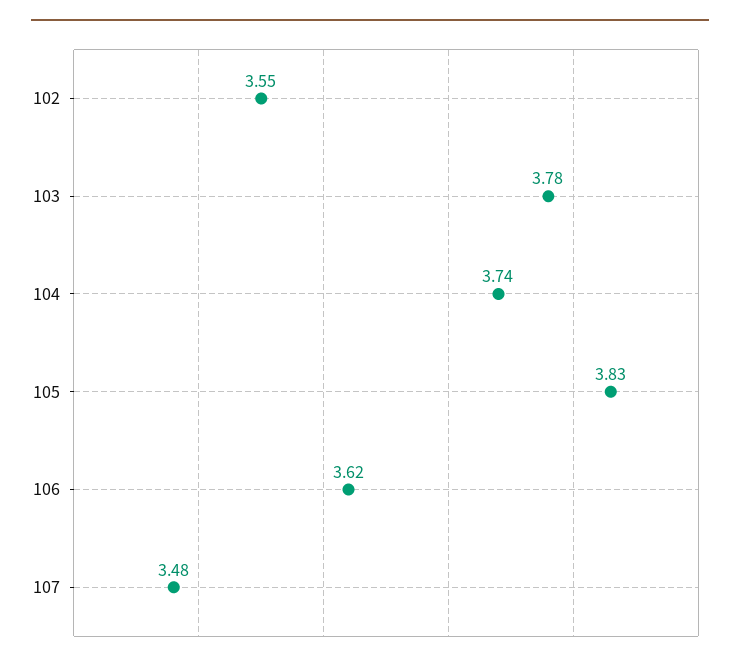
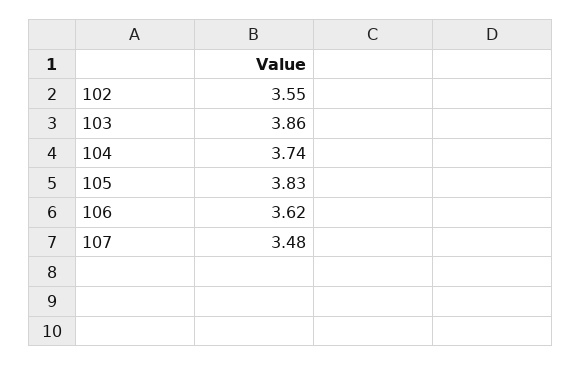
103: 3.78 -> 3.86

